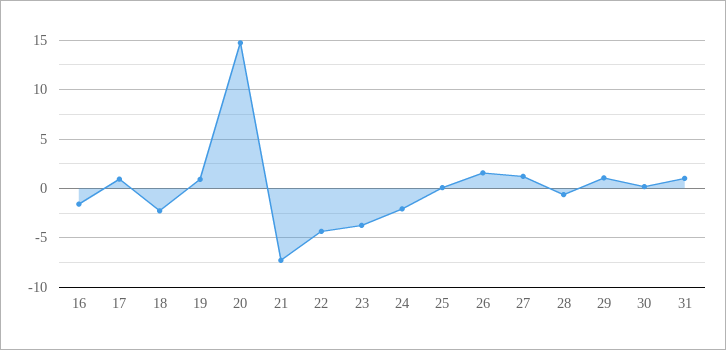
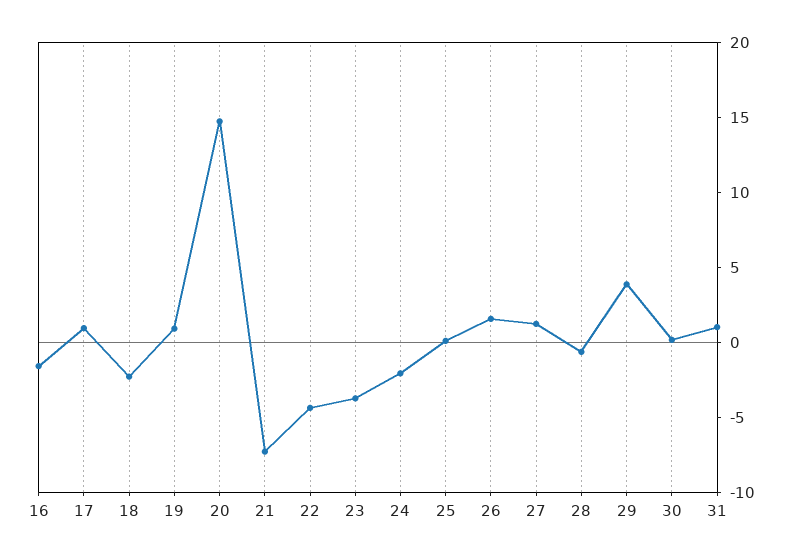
29: 1 -> 4

